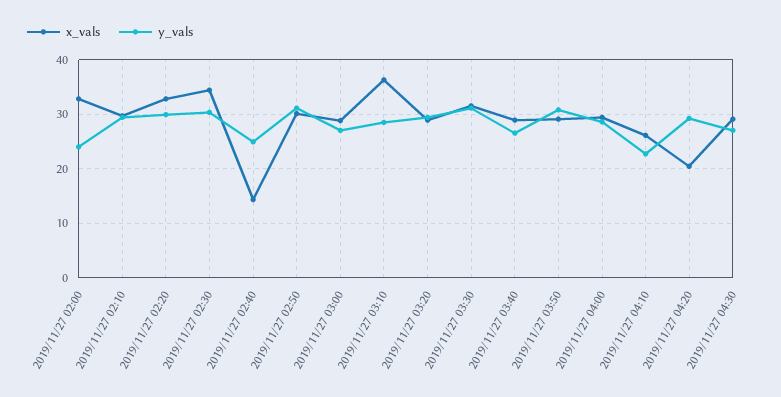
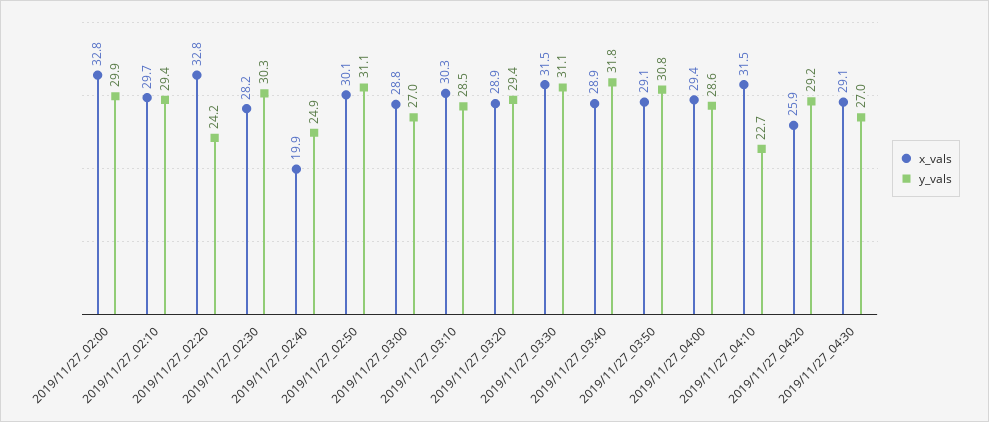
y_vals, 2019/11/27 02:00: 24 -> 29.9
y_vals, 2019/11/27 02:20: 30 -> 24.2
x_vals, 2019/11/27 02:30: 34 -> 28.2
x_vals, 2019/11/27 02:40: 14 -> 19.9
x_vals, 2019/11/27 03:10: 36 -> 30.3
y_vals, 2019/11/27 03:40: 26 -> 31.8
x_vals, 2019/11/27 04:10: 26 -> 31.5
x_vals, 2019/11/27 04:20: 20 -> 25.9

